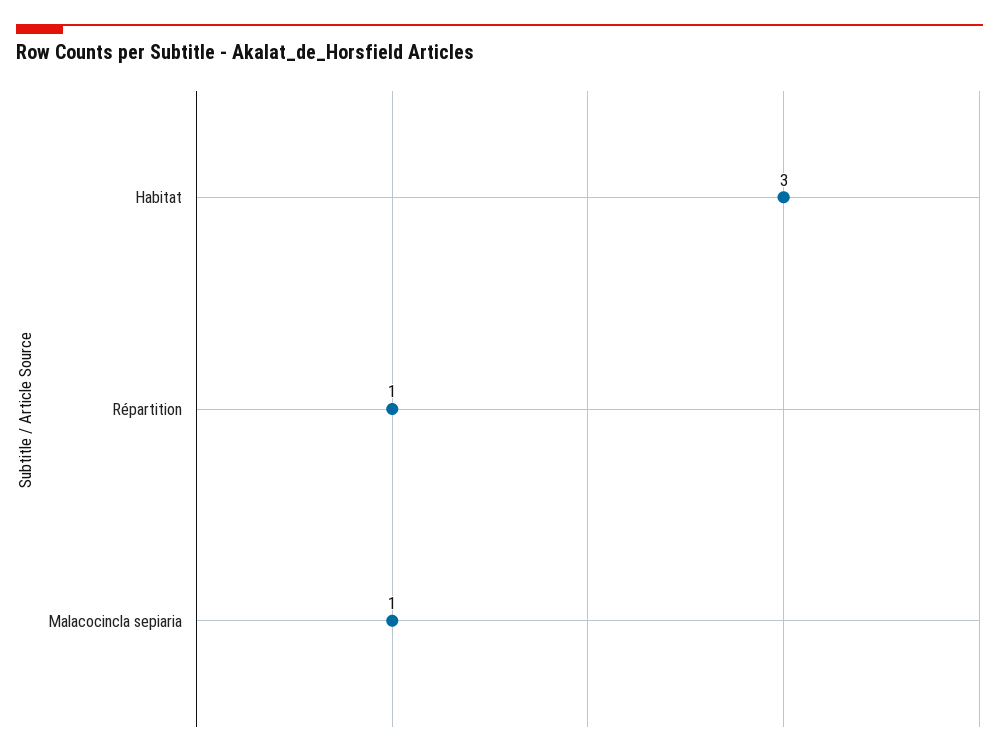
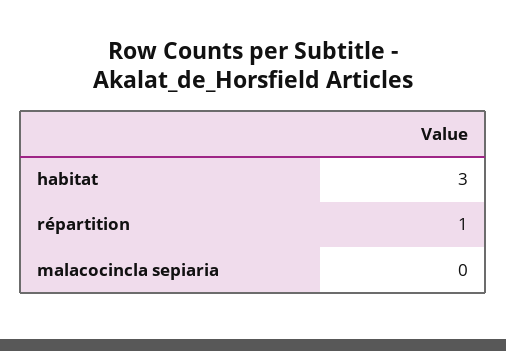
Malacocincla sepiaria: 1 -> 0

